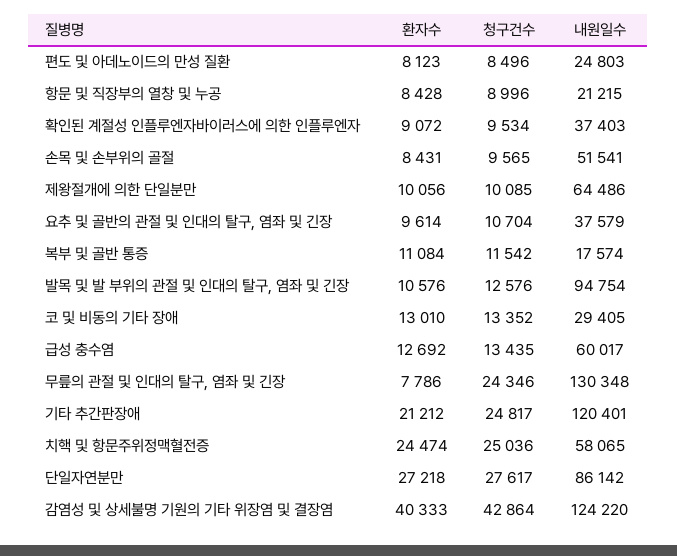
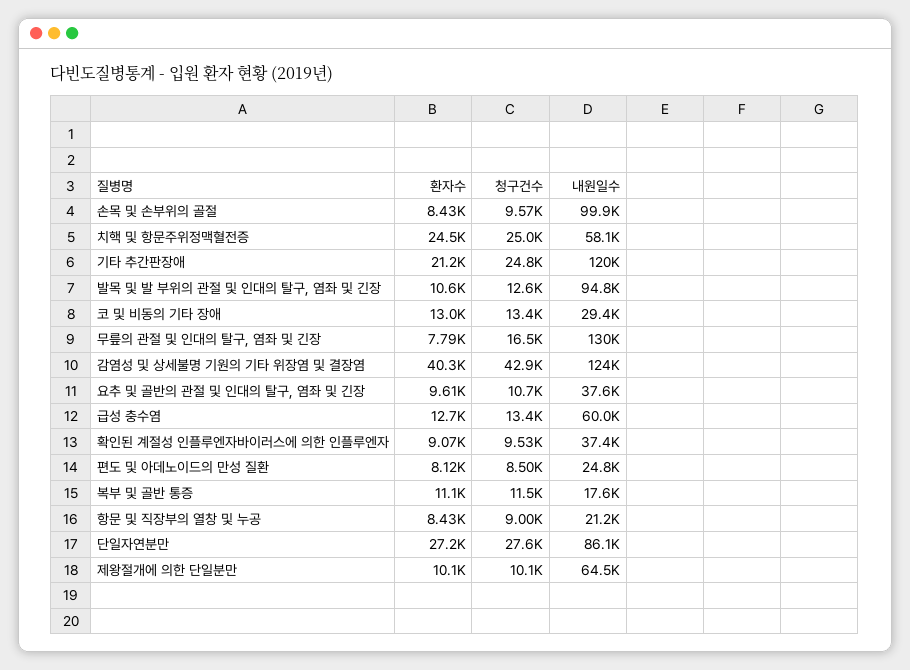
내원일수, 손목 및 손부위의 골절: 51541 -> 99900
청구건수, 무릎의 관절 및 인대의 탈구, 염좌 및 긴장: 24346 -> 16500

